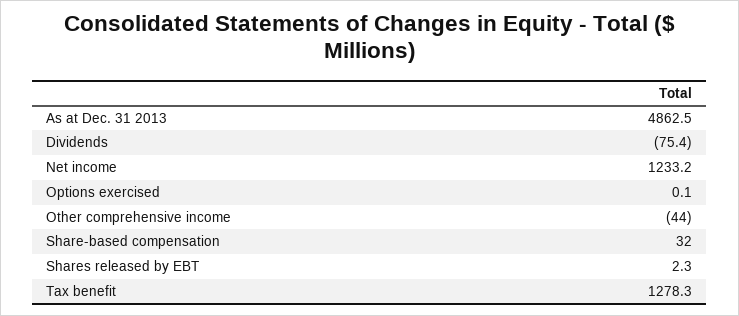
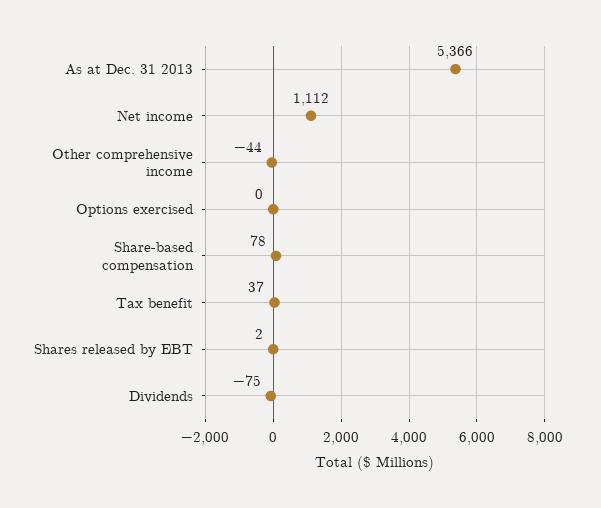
As at Dec. 31 2013: 4862.5 -> 5366
Net income: 1233.2 -> 1112
Share-based compensation: 32 -> 78
Tax benefit: 1278.3 -> 37

